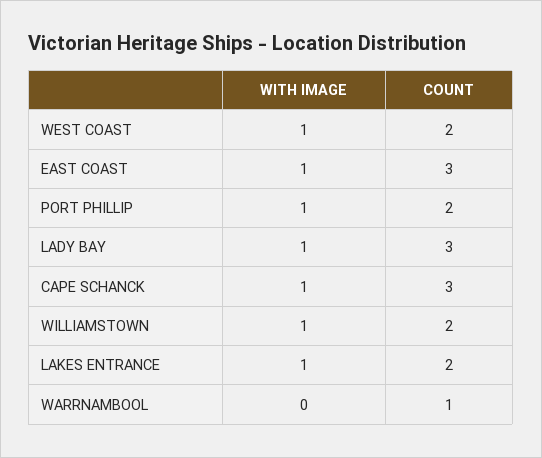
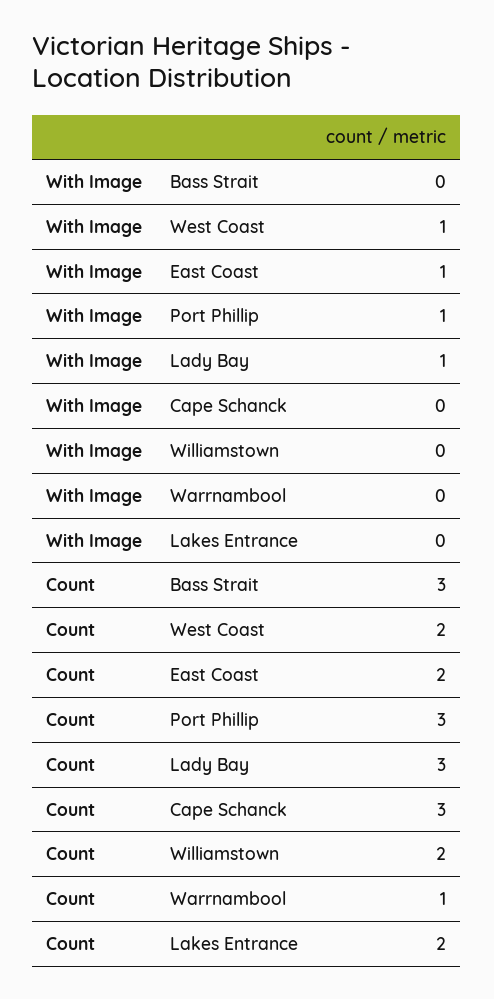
COUNT, EAST COAST: 3 -> 2
COUNT, PORT PHILLIP: 2 -> 3
WITH IMAGE, CAPE SCHANCK: 1 -> 0
WITH IMAGE, WILLIAMSTOWN: 1 -> 0
WITH IMAGE, LAKES ENTRANCE: 1 -> 0
WITH IMAGE, Bass Strait: none -> 0
COUNT, Bass Strait: none -> 3

